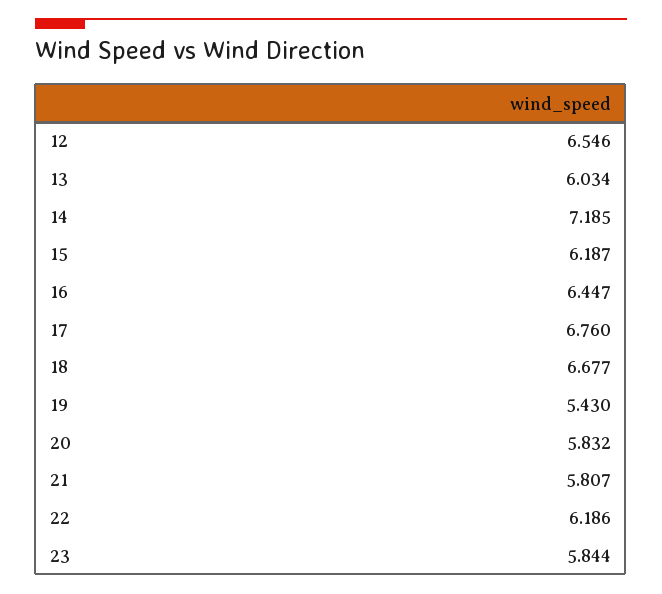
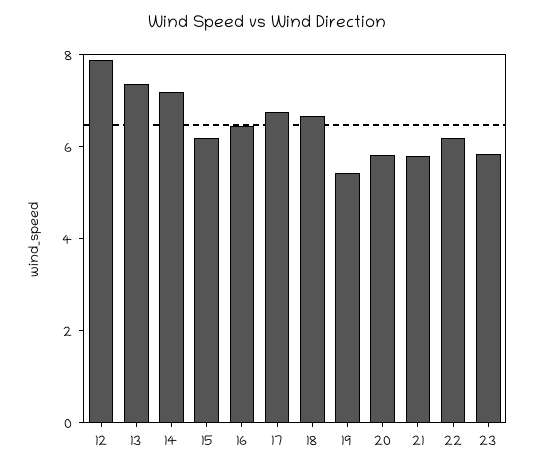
12: 6.546 -> 8
13: 6.034 -> 7.5

